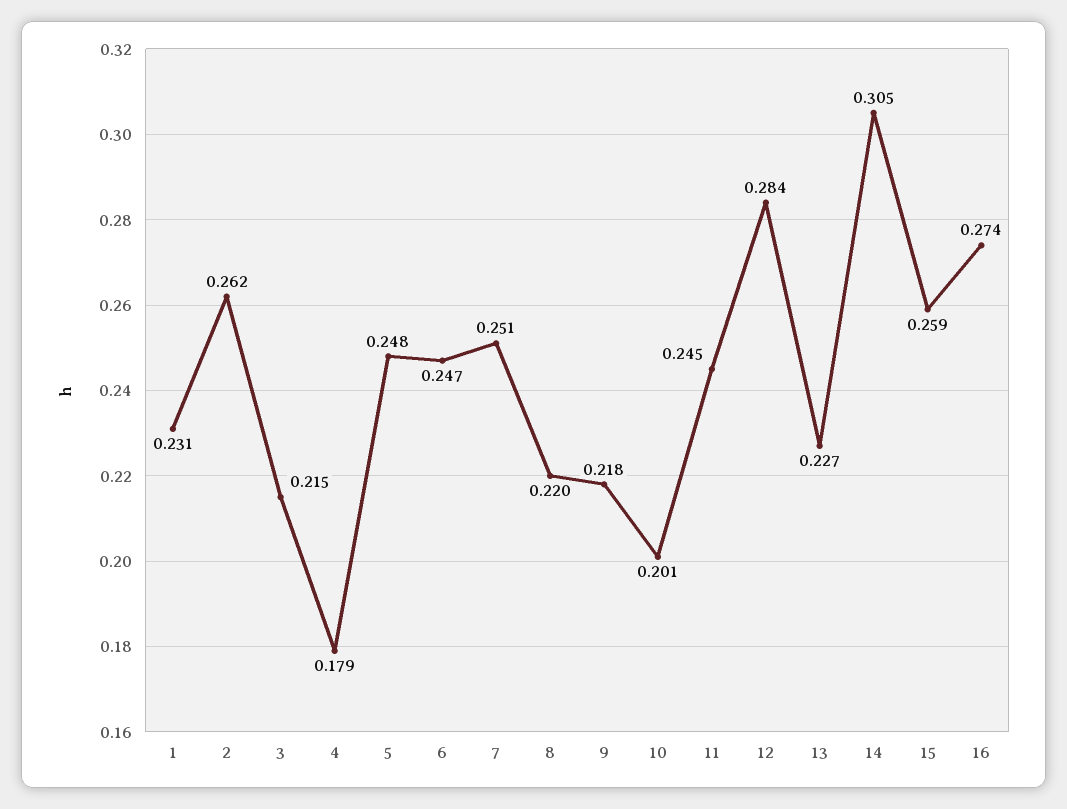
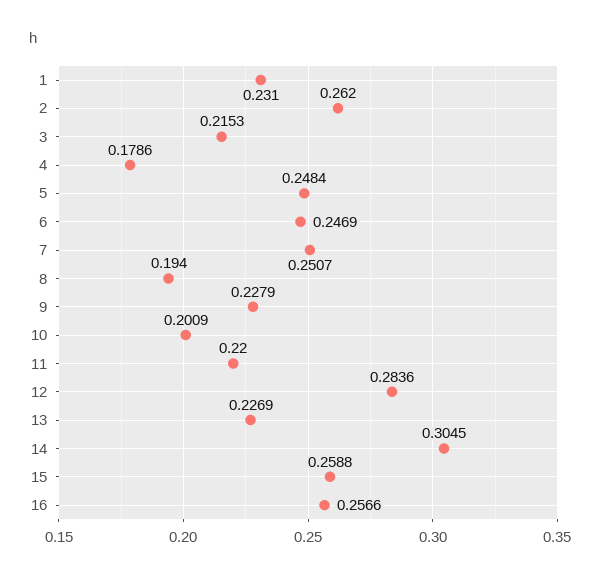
8: 0.22 -> 0.194
9: 0.218 -> 0.2279
11: 0.245 -> 0.22
16: 0.274 -> 0.2566

